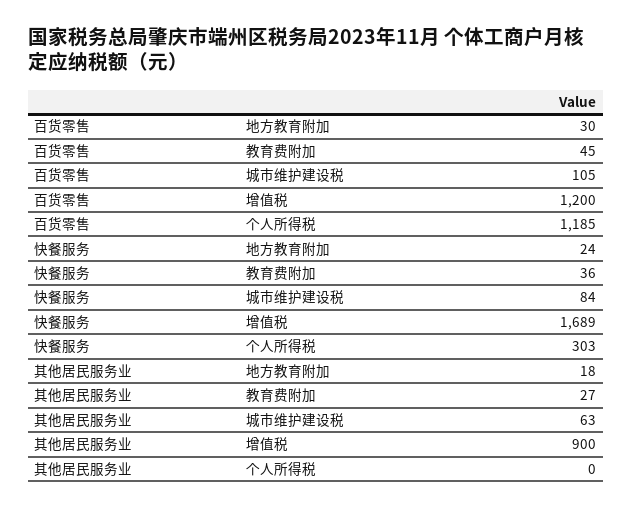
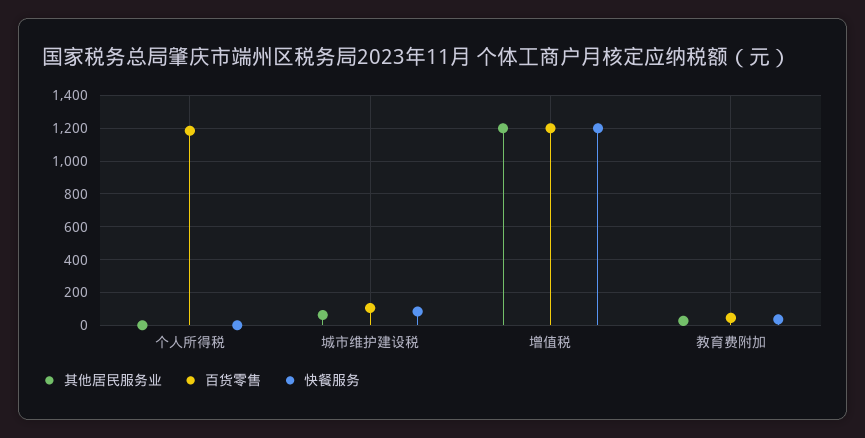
百货零售, 地方教育附加: 30 -> none
快餐服务, 地方教育附加: 24 -> none
快餐服务, 增值税: 1689 -> 1200
快餐服务, 个人所得税: 303 -> 0
其他居民服务业, 地方教育附加: 18 -> none
其他居民服务业, 增值税: 900 -> 1200

